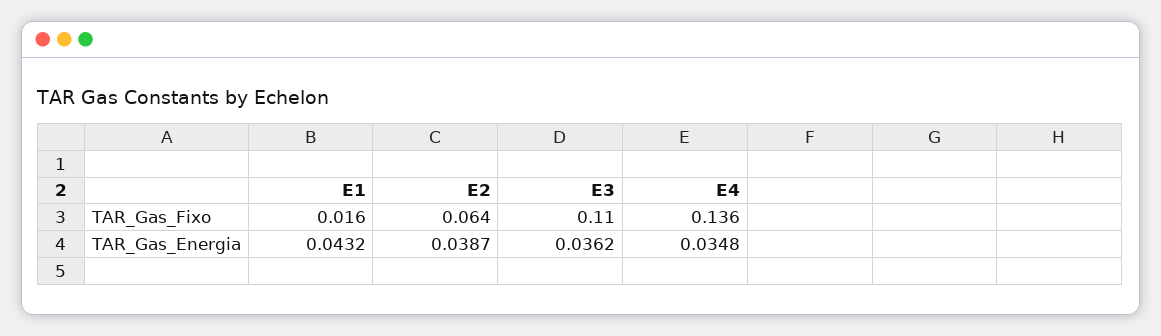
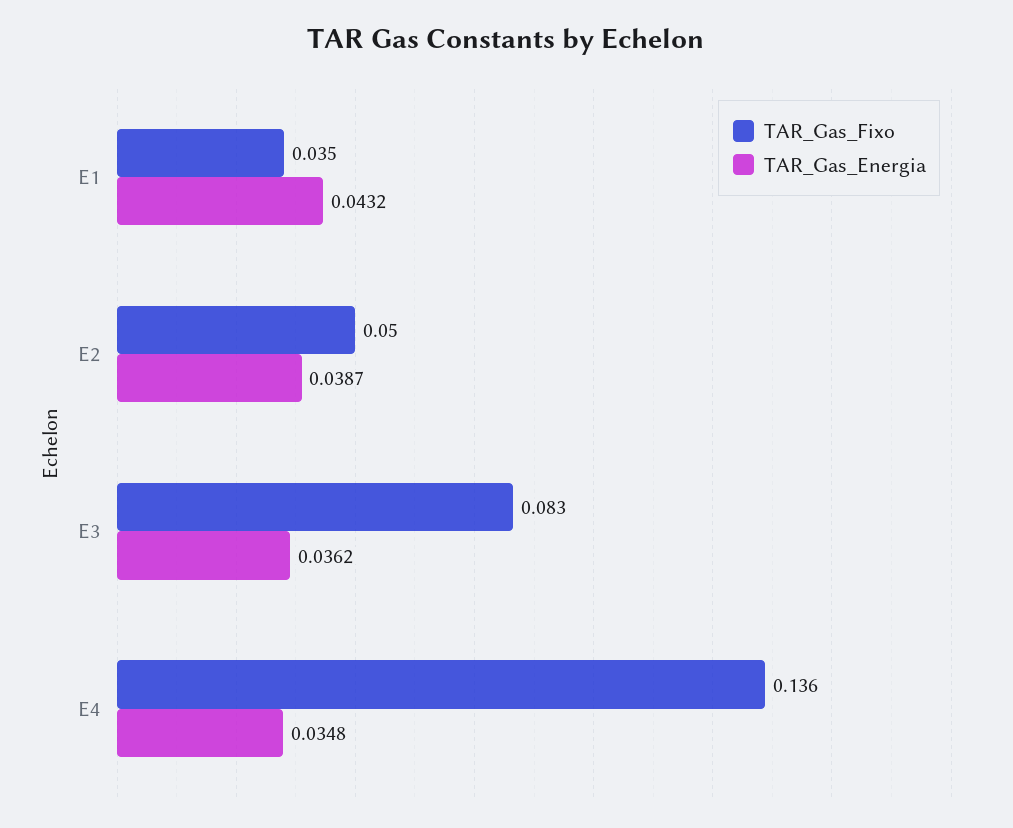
TAR_Gas_Fixo, E1: 0.016 -> 0.035
TAR_Gas_Fixo, E2: 0.064 -> 0.05
TAR_Gas_Fixo, E3: 0.11 -> 0.083

